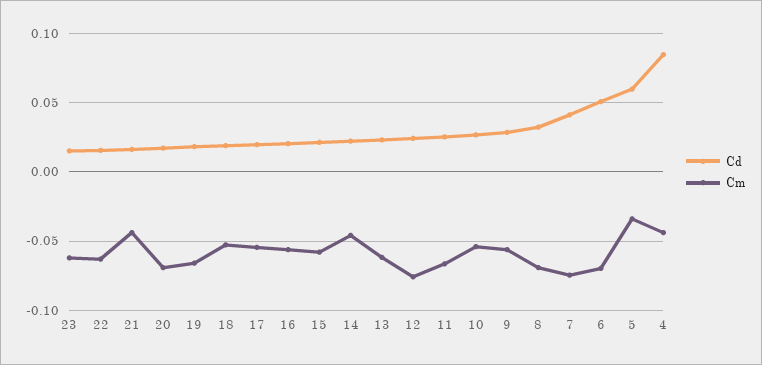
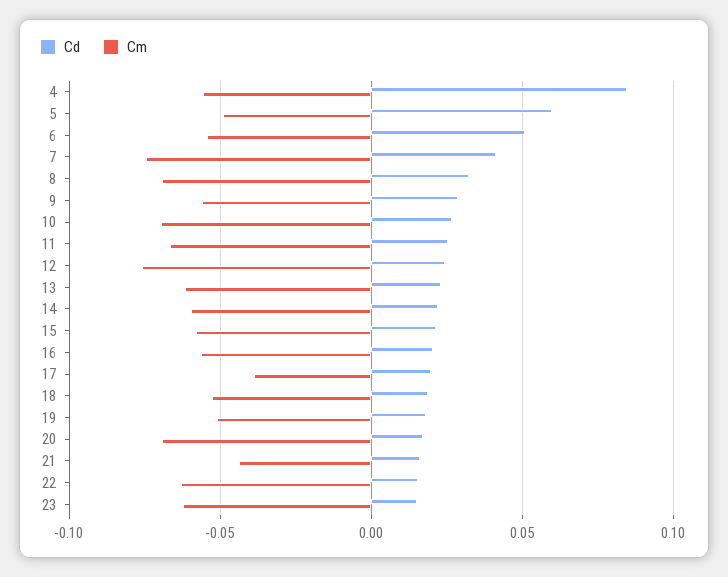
Cm, 19: -0.065 -> -0.05
Cm, 17: -0.055 -> -0.04
Cm, 14: -0.045 -> -0.06
Cm, 10: -0.055 -> -0.07
Cm, 6: -0.07 -> -0.055
Cm, 5: -0.035 -> -0.05
Cm, 4: -0.045 -> -0.055

